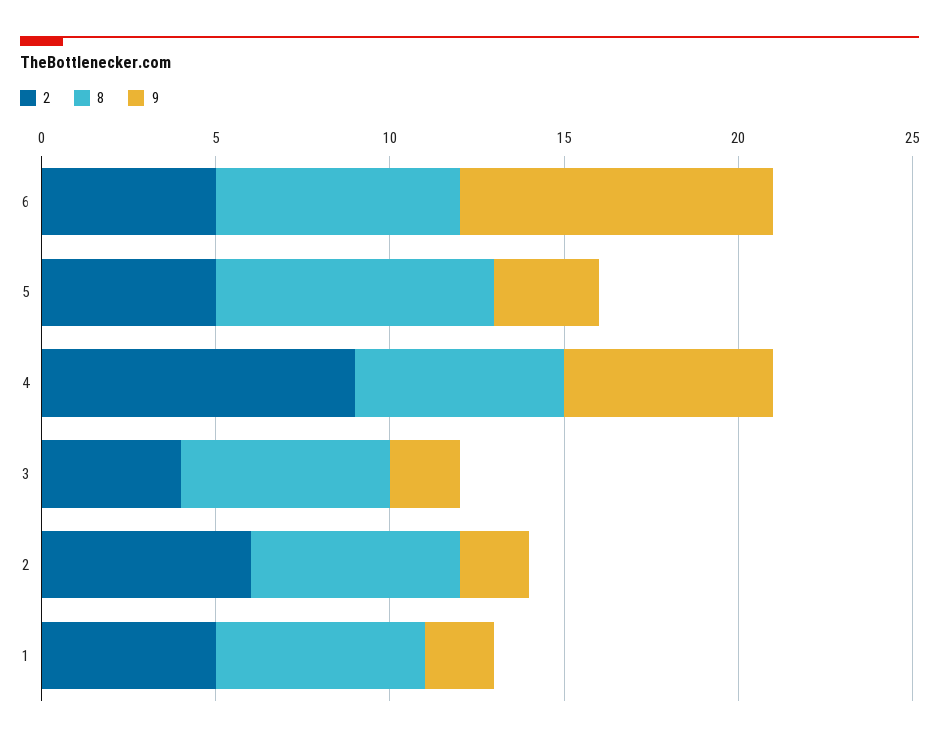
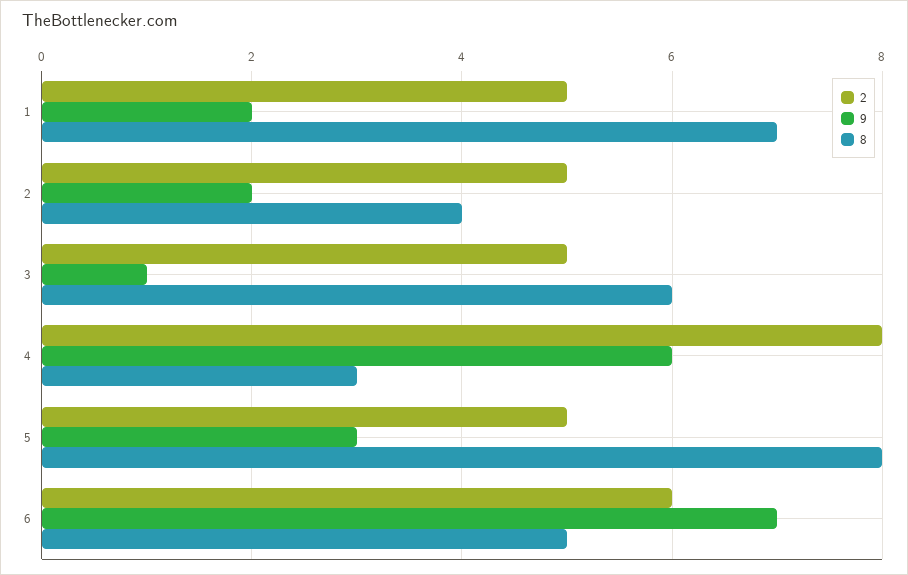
2, 6: 5 -> 6
8, 6: 7 -> 5
9, 6: 9 -> 7
2, 4: 9 -> 8
8, 4: 6 -> 3
2, 3: 4 -> 5
9, 3: 2 -> 1
2, 2: 6 -> 5
8, 2: 6 -> 4
8, 1: 6 -> 7

